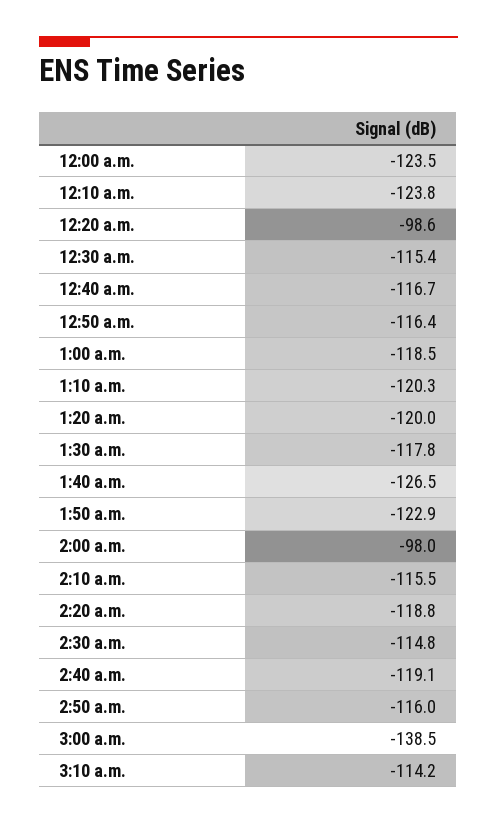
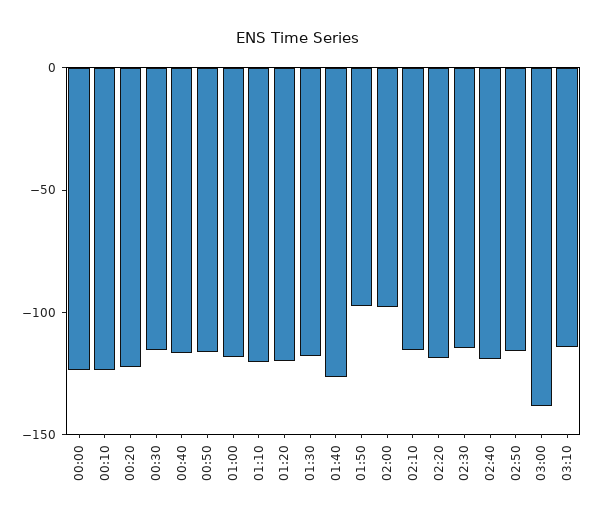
12:20 a.m.: -98.6 -> -120
1:50 a.m.: -122.9 -> -100

